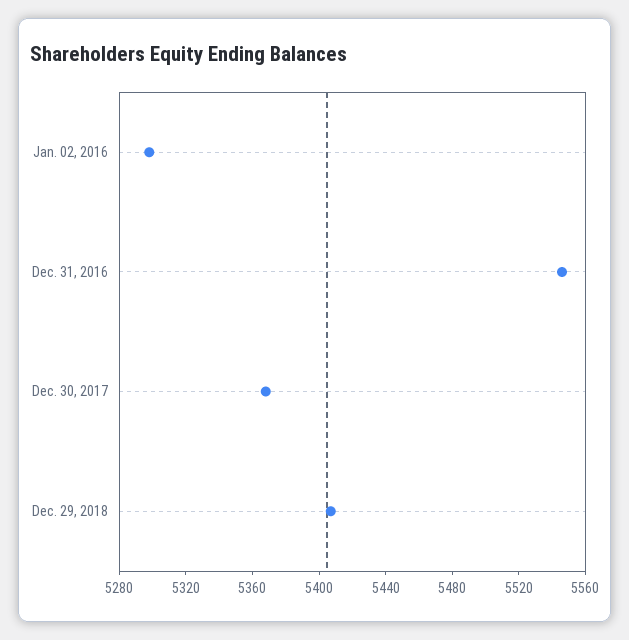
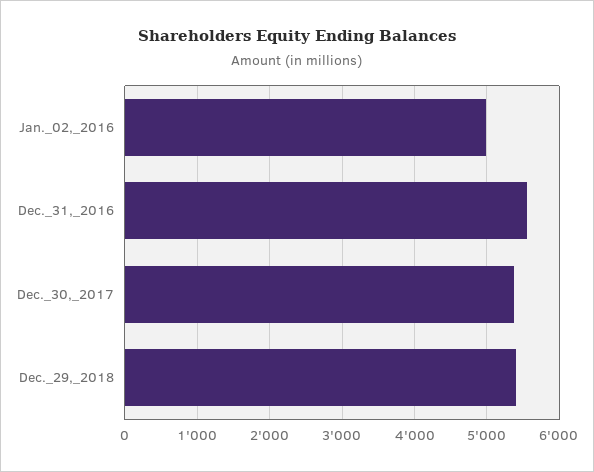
Jan. 02, 2016: 5300 -> 5000

